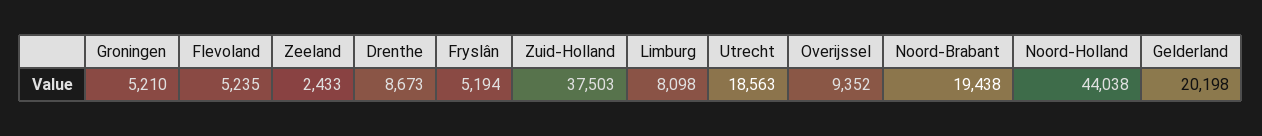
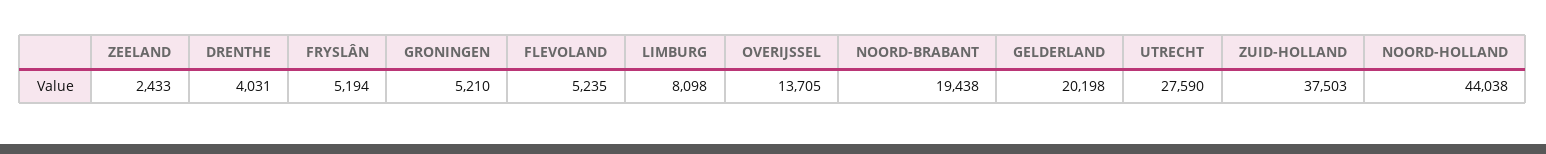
Drenthe: 8673 -> 4031
Utrecht: 18563 -> 27590
Overijssel: 9352 -> 13705

